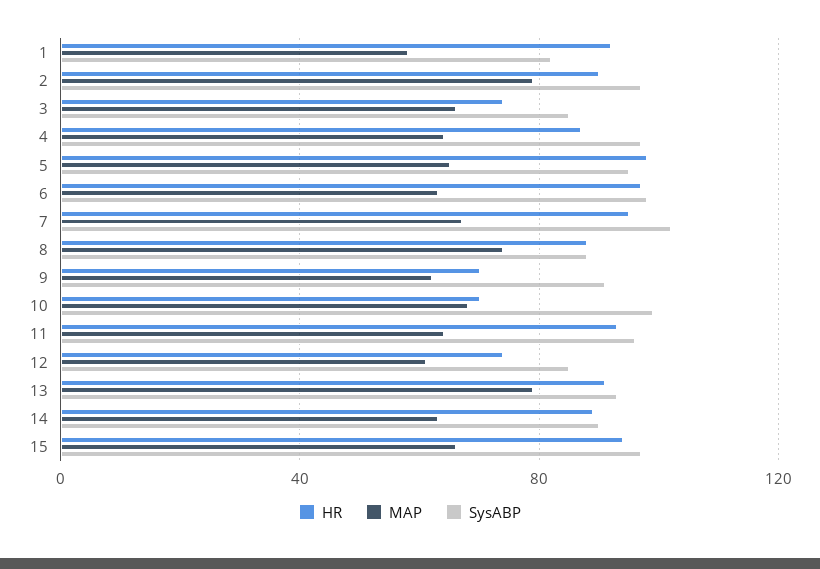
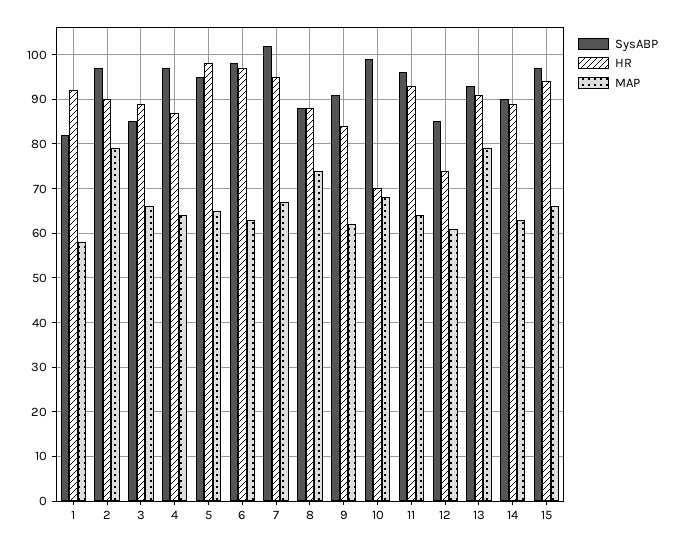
HR, 3: 75 -> 90
HR, 9: 70 -> 85

